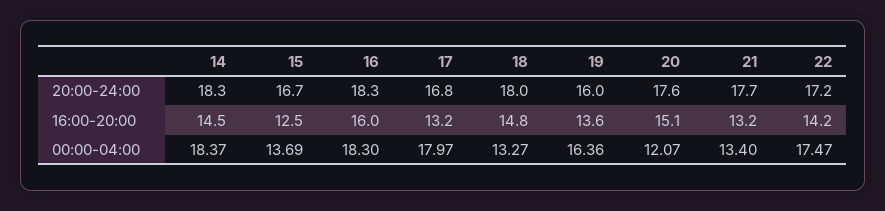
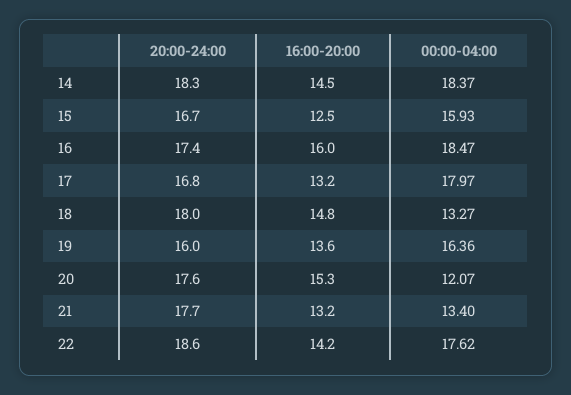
16, 20:00-24:00: 18.3 -> 17.4
22, 20:00-24:00: 17.2 -> 18.6
20, 16:00-20:00: 15.1 -> 15.3
15, 00:00-04:00: 13.69 -> 15.93
16, 00:00-04:00: 18.3 -> 18.47
22, 00:00-04:00: 17.47 -> 17.62

